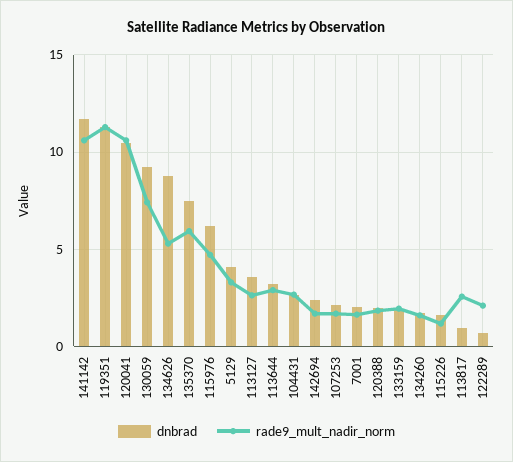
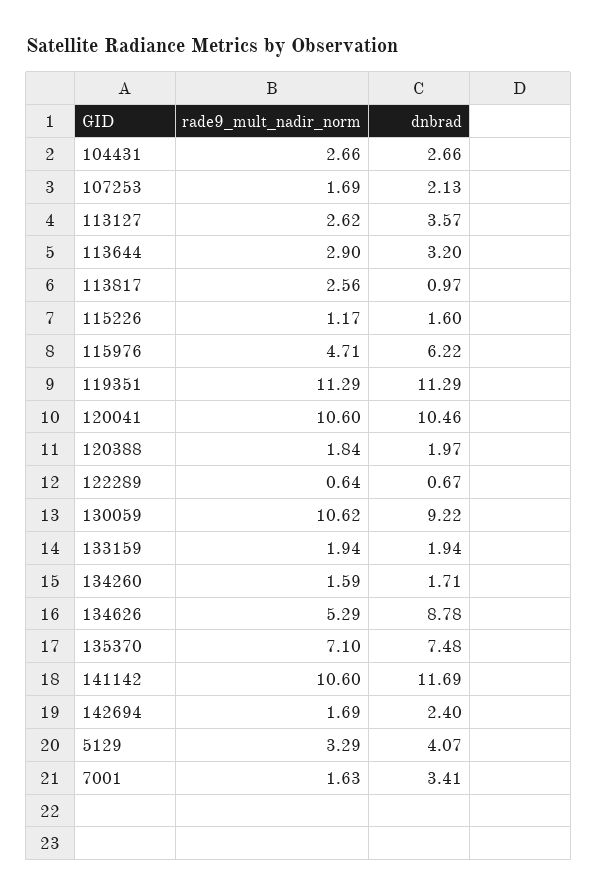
rade9_mult_nadir_norm, 130059: 7.5 -> 10.62
rade9_mult_nadir_norm, 135370: 6 -> 7.1
dnbrad, 7001: 2 -> 3.41
rade9_mult_nadir_norm, 122289: 2 -> 0.64

